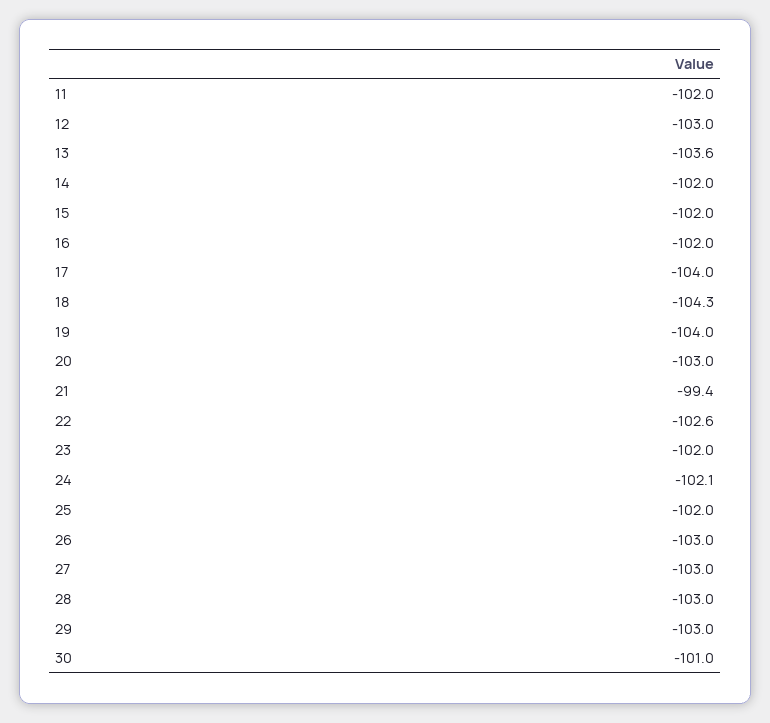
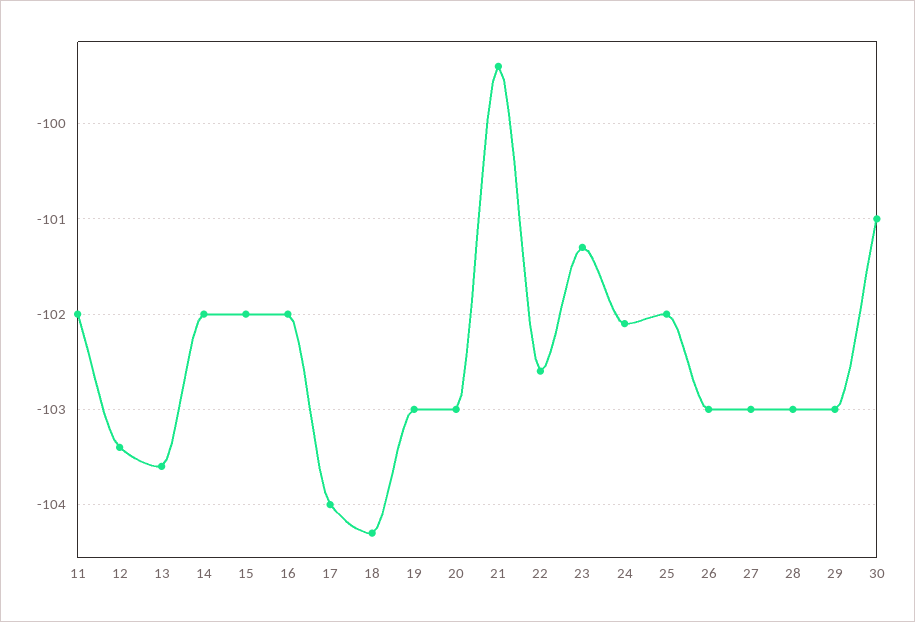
12: -103 -> -103.4
19: -104 -> -103
23: -102 -> -101.3

